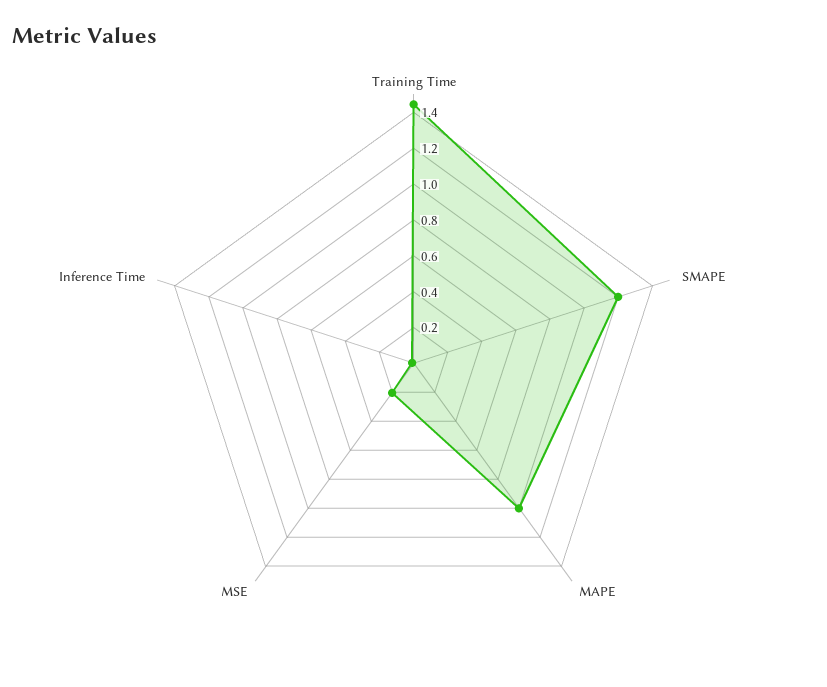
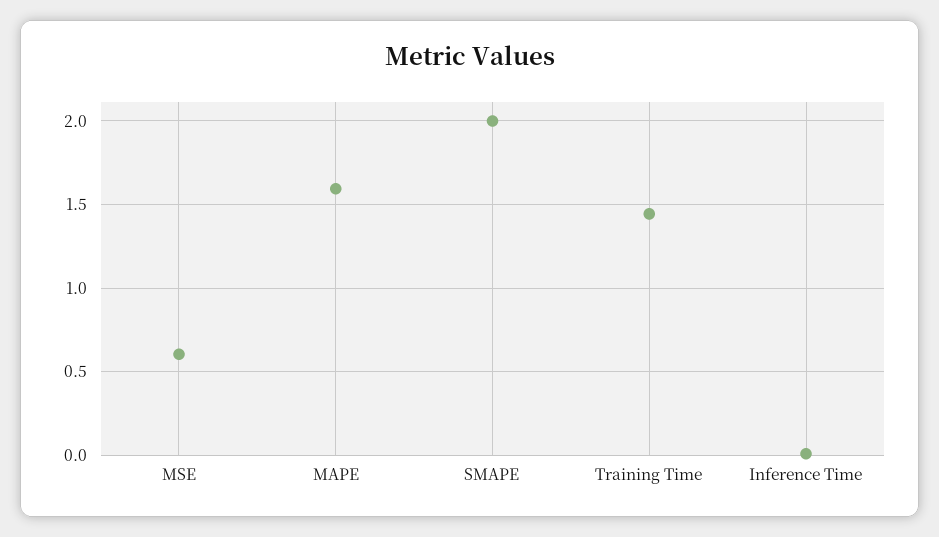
SMAPE: 1.2 -> 2
MAPE: 1 -> 1.6
MSE: 0.2 -> 0.6

